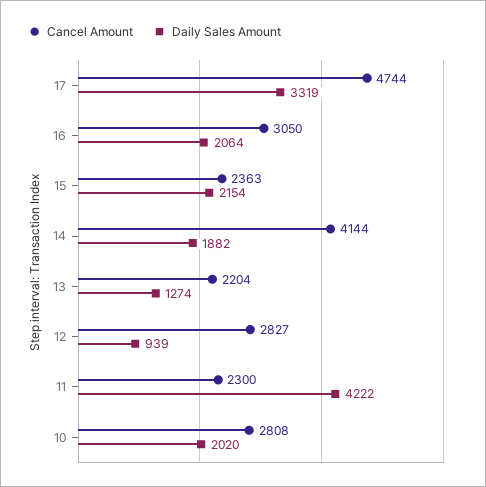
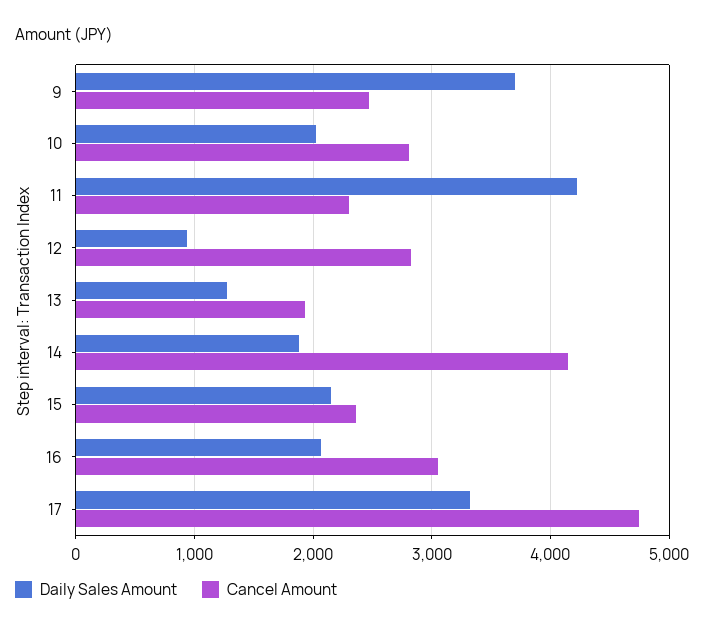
Cancel Amount, 13: 2204 -> 1900
Daily Sales Amount, 9: none -> 3700
Cancel Amount, 9: none -> 2500

